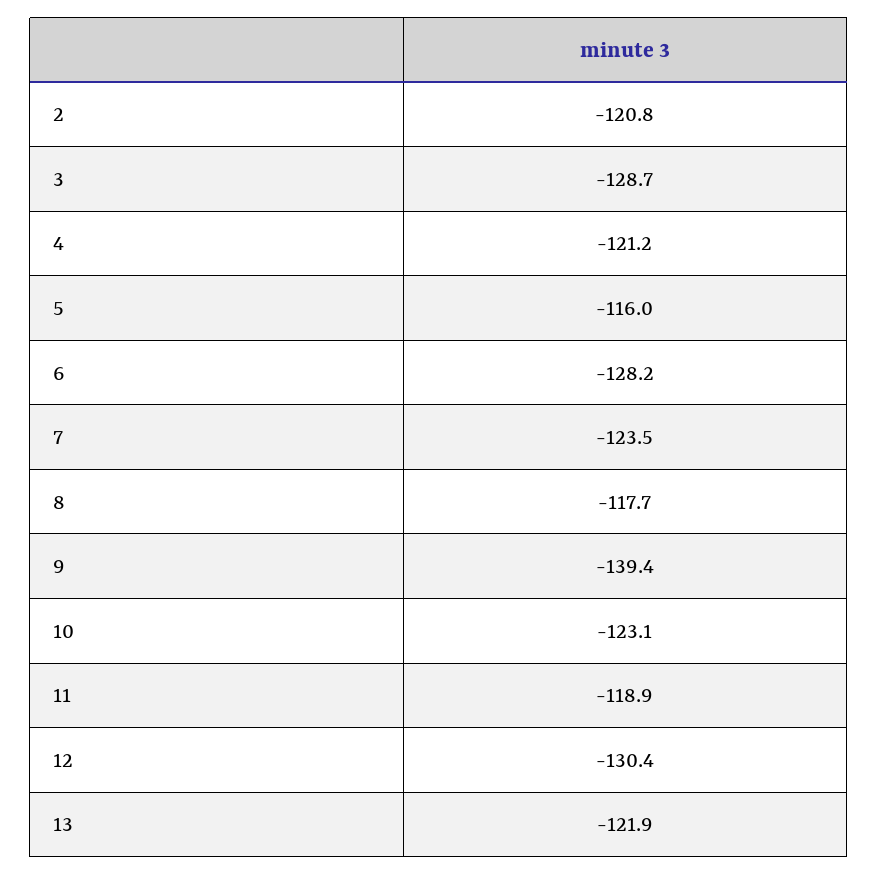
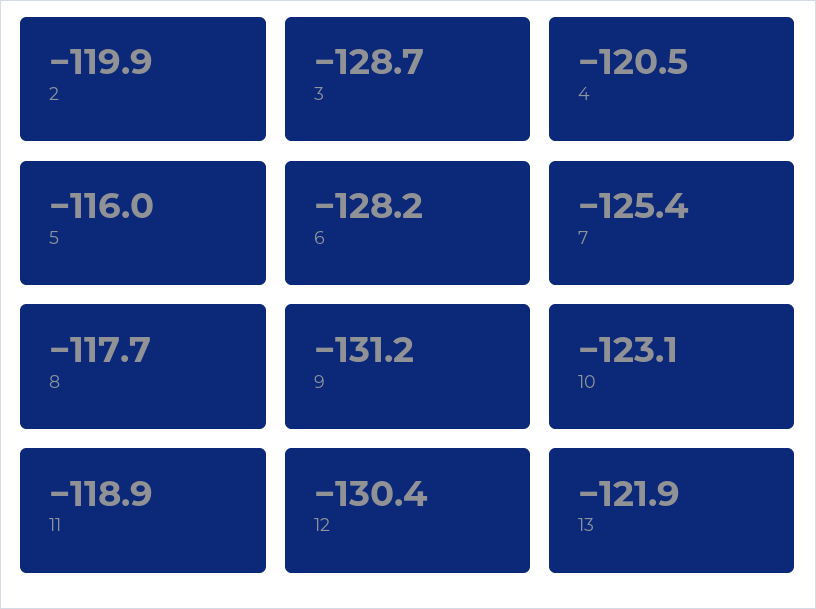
2: -120.8 -> -119.9
4: -121.2 -> -120.5
7: -123.5 -> -125.4
9: -139.4 -> -131.2

